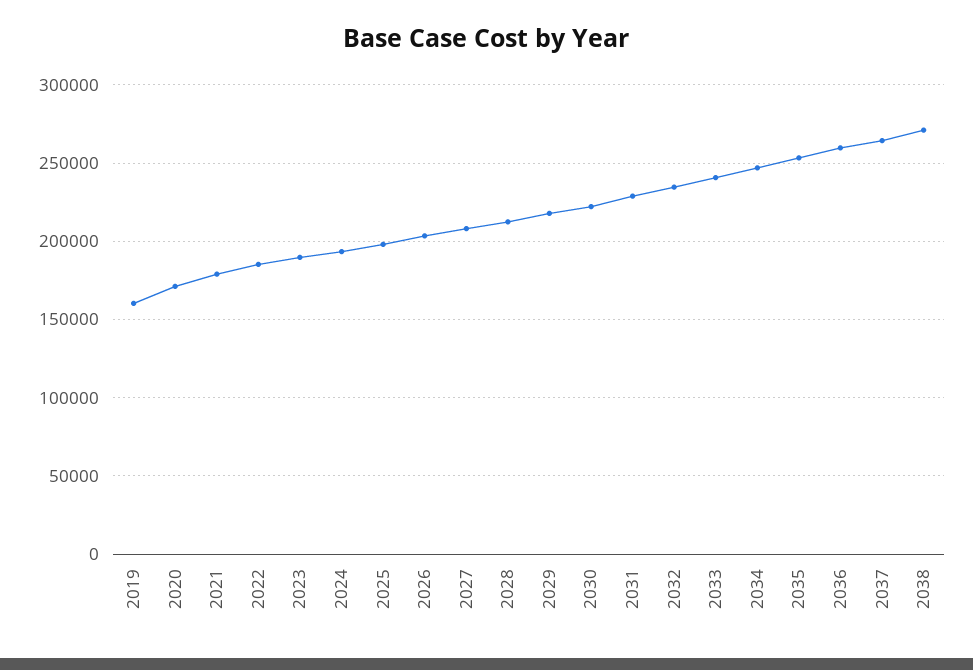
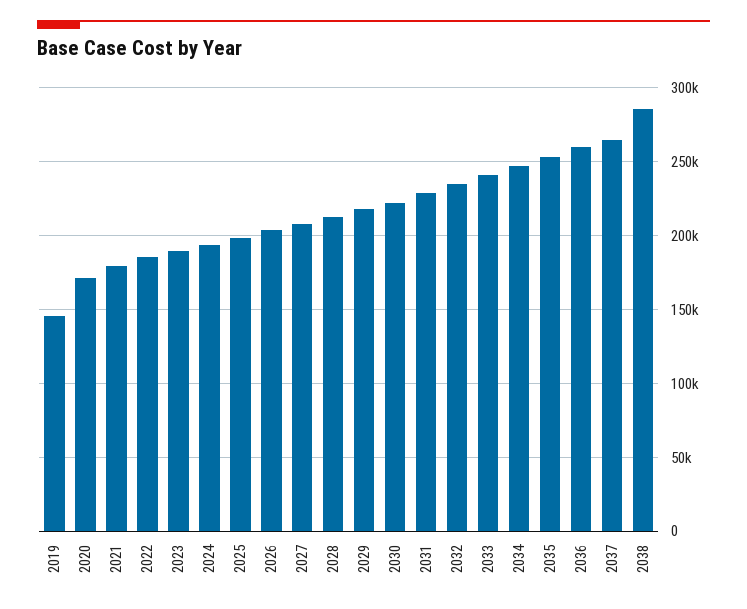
2019: 160000 -> 145000
2038: 270000 -> 285000

